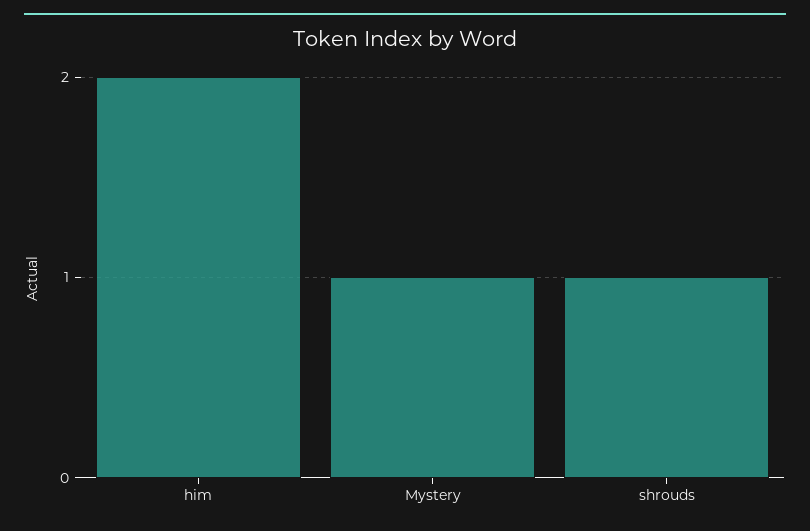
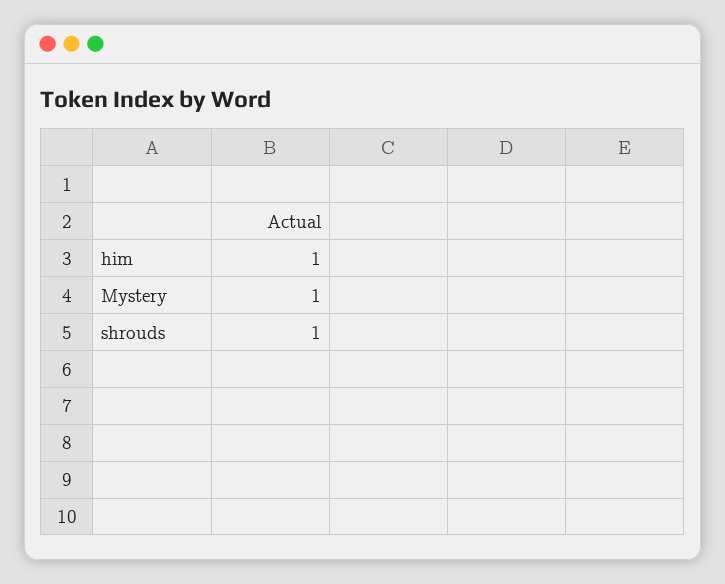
him: 2 -> 1

